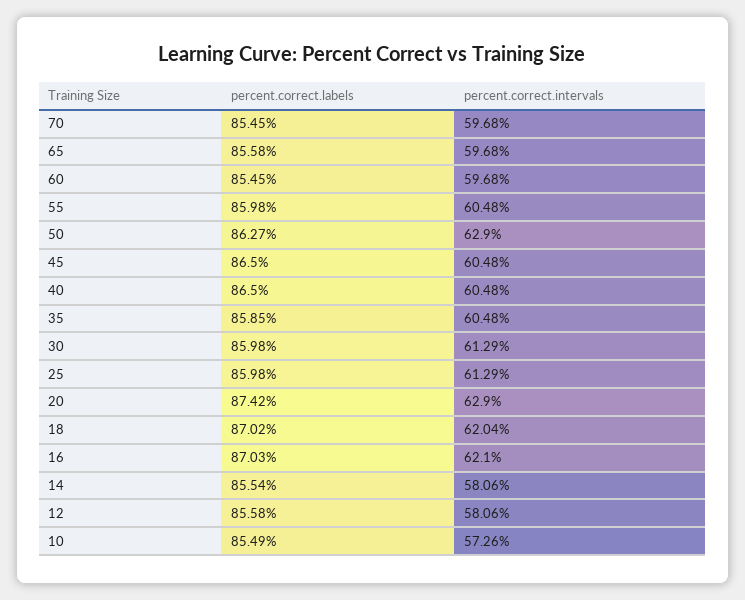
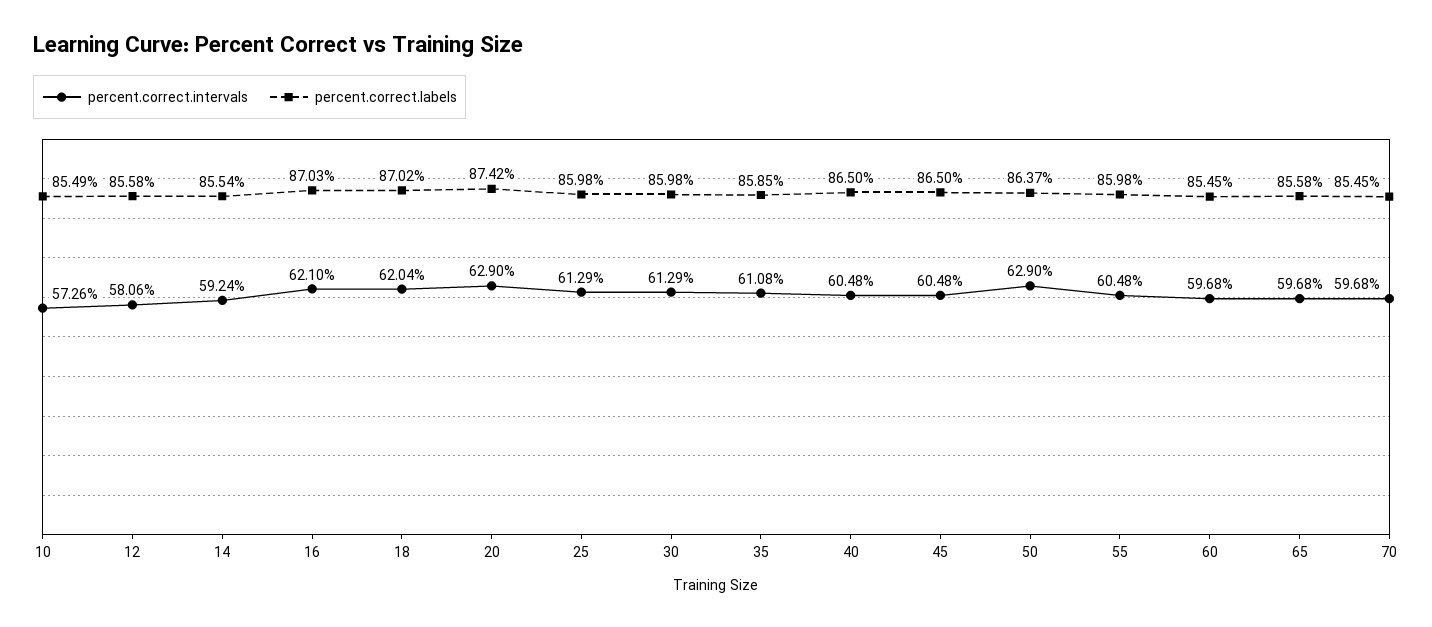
percent.correct.labels, 50: 86.27 -> 86.37
percent.correct.intervals, 35: 60.48 -> 61.08
percent.correct.intervals, 14: 58.06 -> 59.24

